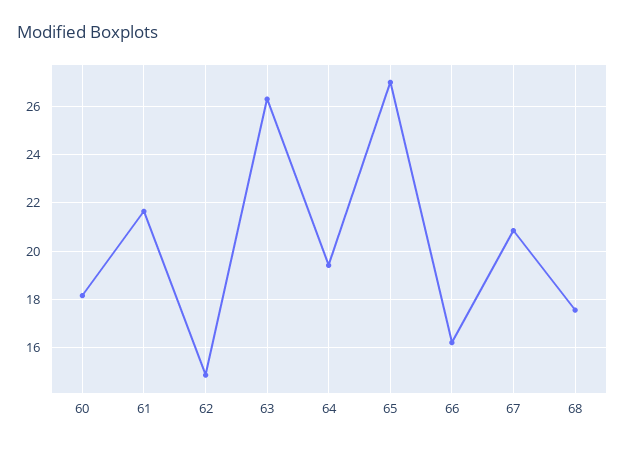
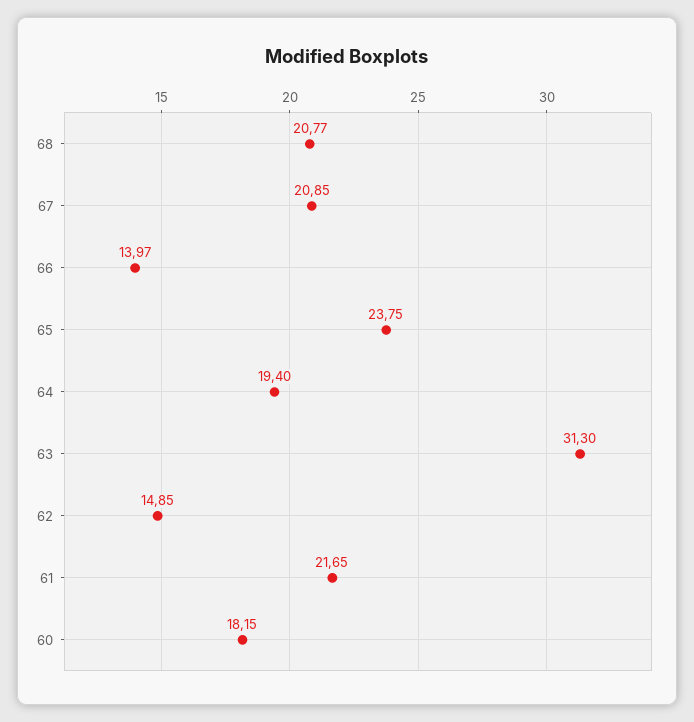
63: 26.25 -> 31.3
65: 27 -> 23.75
66: 16.25 -> 13.97
68: 17.5 -> 20.77

